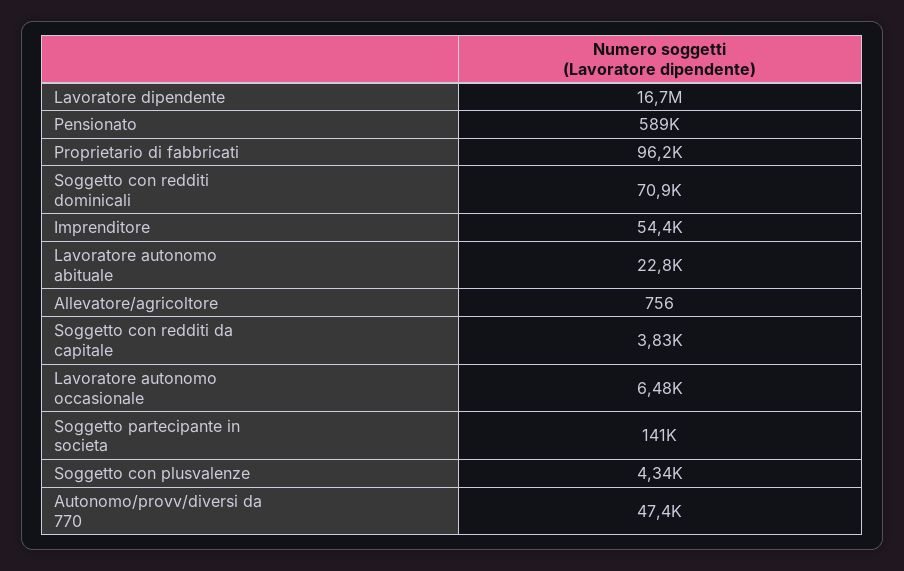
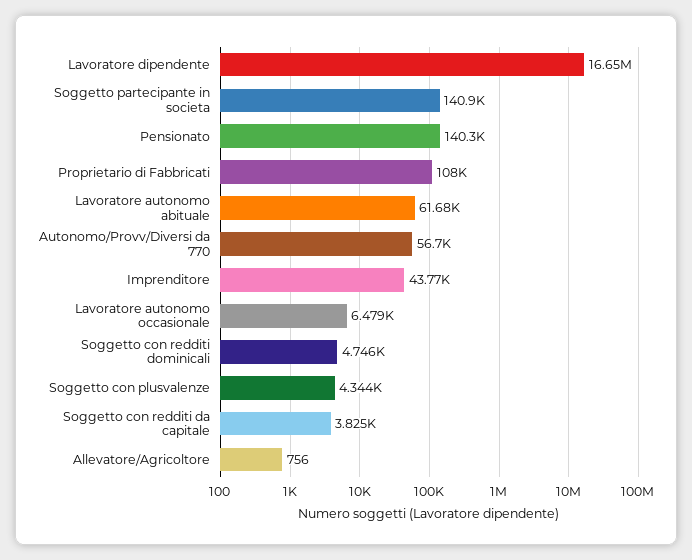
Pensionato: 589000 -> 140300
Proprietario di fabbricati: 96200 -> 108000
Soggetto con redditi dominicali: 70900 -> 4746
Imprenditore: 54400 -> 43770
Lavoratore autonomo abituale: 22800 -> 61680
Autonomo/provv/diversi da 770: 47400 -> 56700

